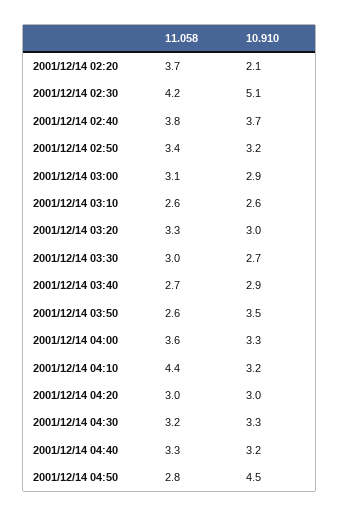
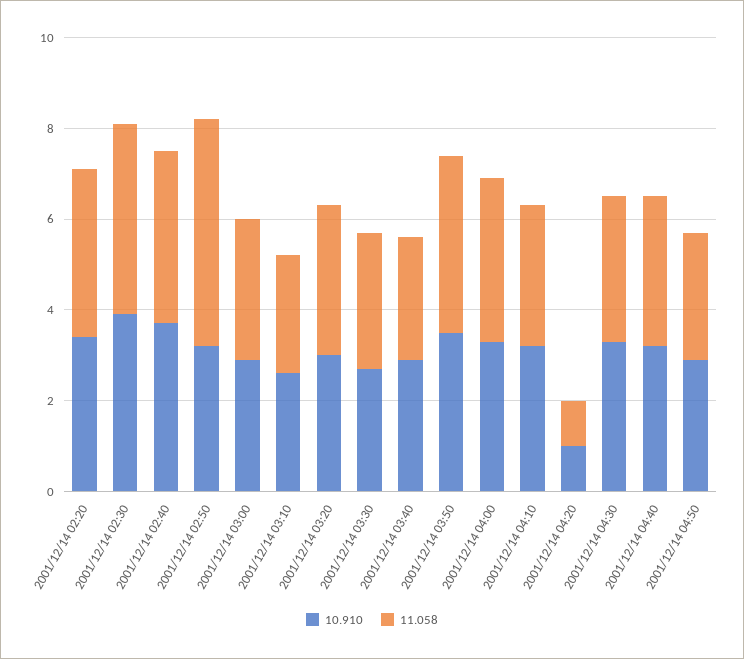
10.910, 2001/12/14 02:20: 2.1 -> 3.5
10.910, 2001/12/14 02:30: 5.1 -> 4
11.058, 2001/12/14 02:50: 3.4 -> 5
11.058, 2001/12/14 03:50: 2.6 -> 4
11.058, 2001/12/14 04:10: 4.4 -> 3
11.058, 2001/12/14 04:20: 3 -> 1
10.910, 2001/12/14 04:20: 3 -> 1
10.910, 2001/12/14 04:50: 4.5 -> 3

